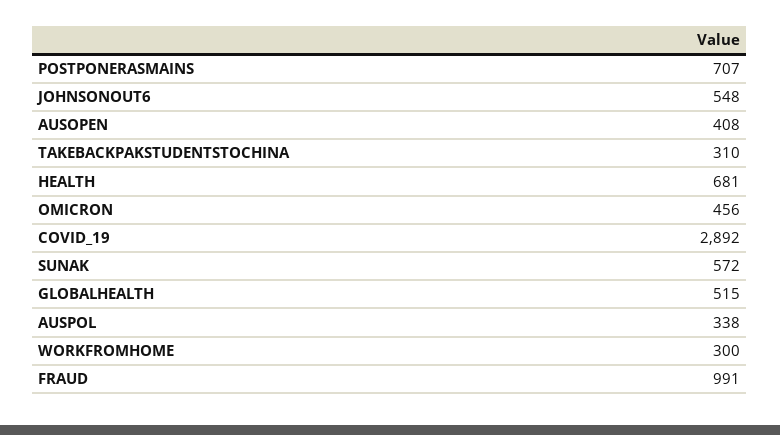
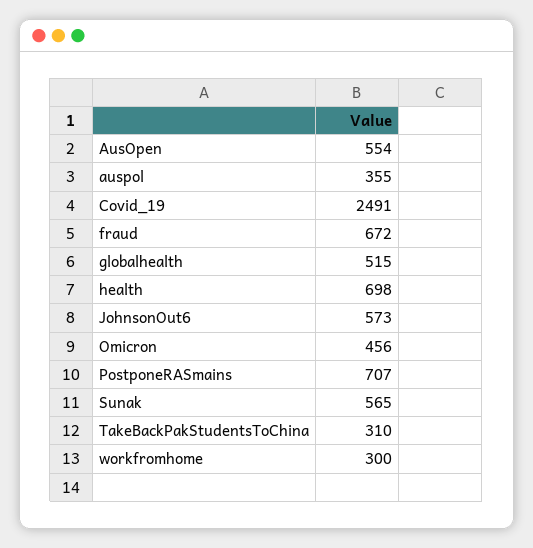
JOHNSONOUT6: 548 -> 573
AUSOPEN: 408 -> 554
HEALTH: 681 -> 698
COVID_19: 2892 -> 2491
SUNAK: 572 -> 565
AUSPOL: 338 -> 355
FRAUD: 991 -> 672

